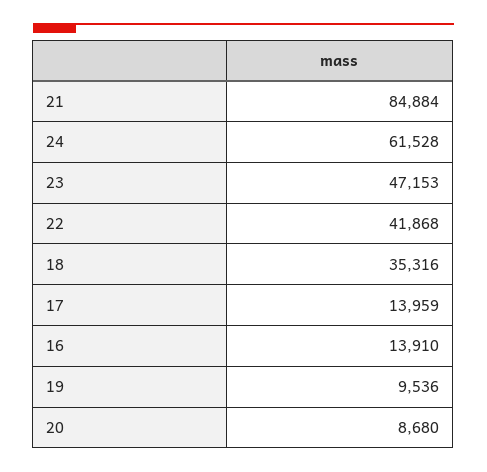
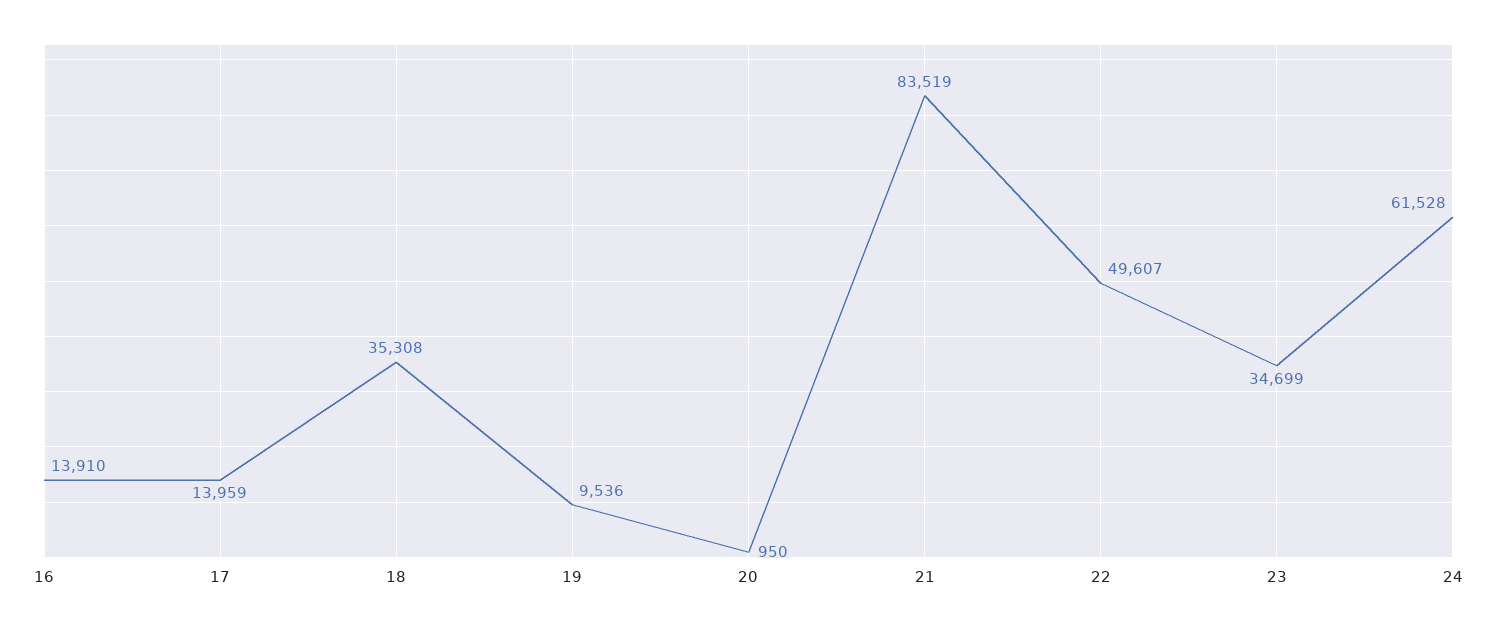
21: 84884 -> 83519
23: 47153 -> 34699
22: 41868 -> 49607
18: 35316 -> 35308
20: 8680 -> 950

